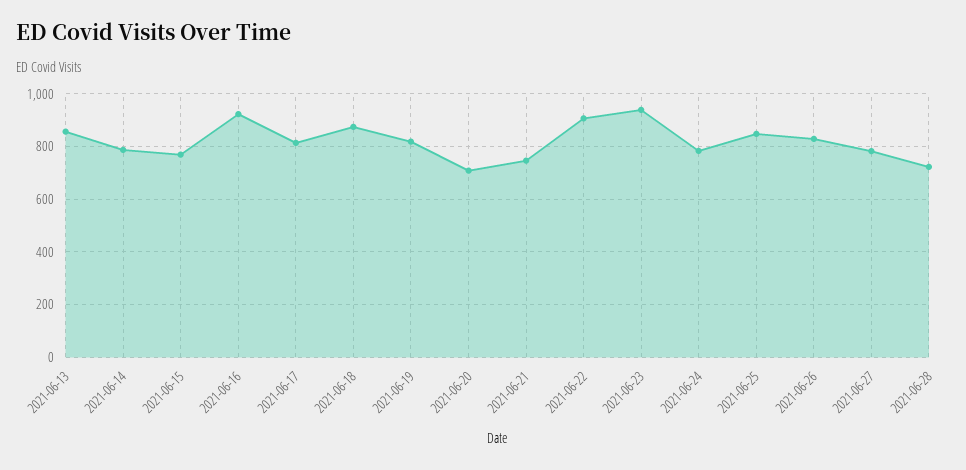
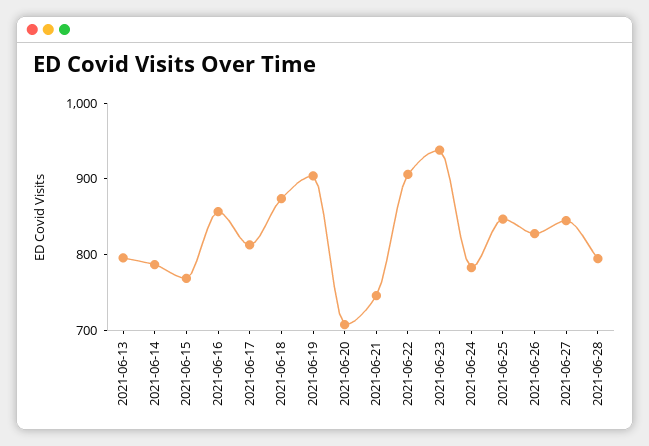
2021-06-13: 850 -> 800
2021-06-16: 925 -> 860
2021-06-19: 825 -> 900
2021-06-27: 775 -> 840
2021-06-28: 725 -> 800

